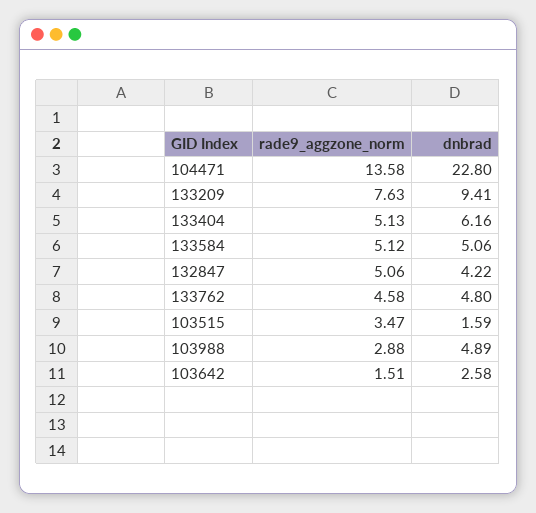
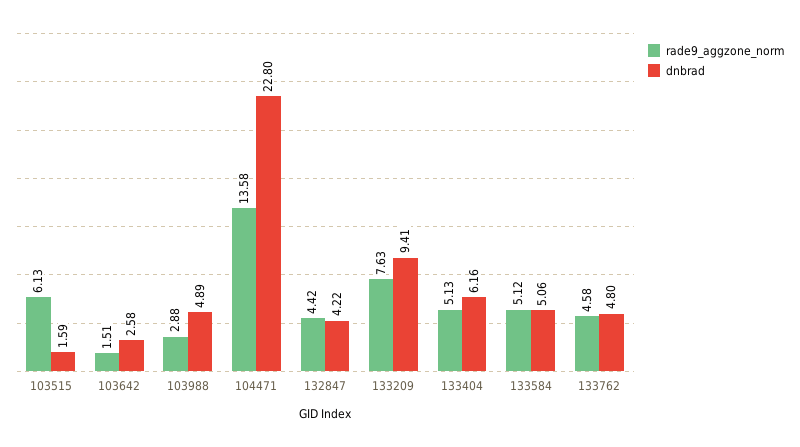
rade9_aggzone_norm, 132847: 5.06 -> 4.42
rade9_aggzone_norm, 103515: 3.47 -> 6.13

